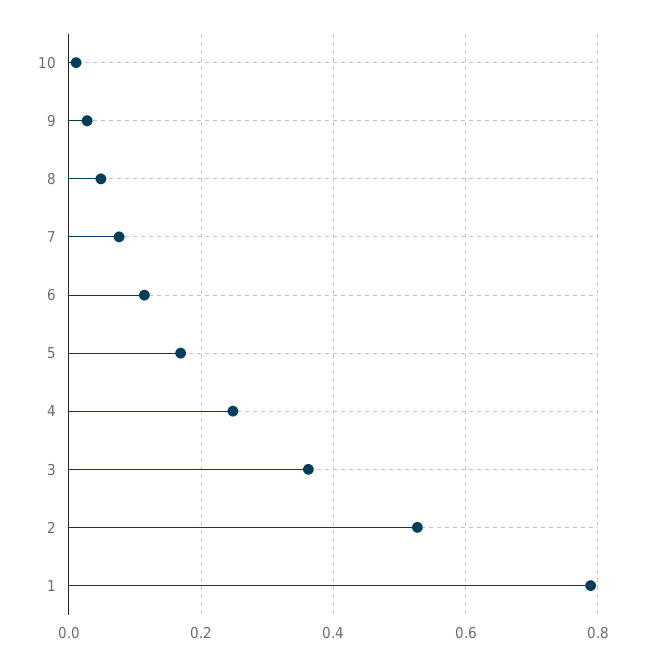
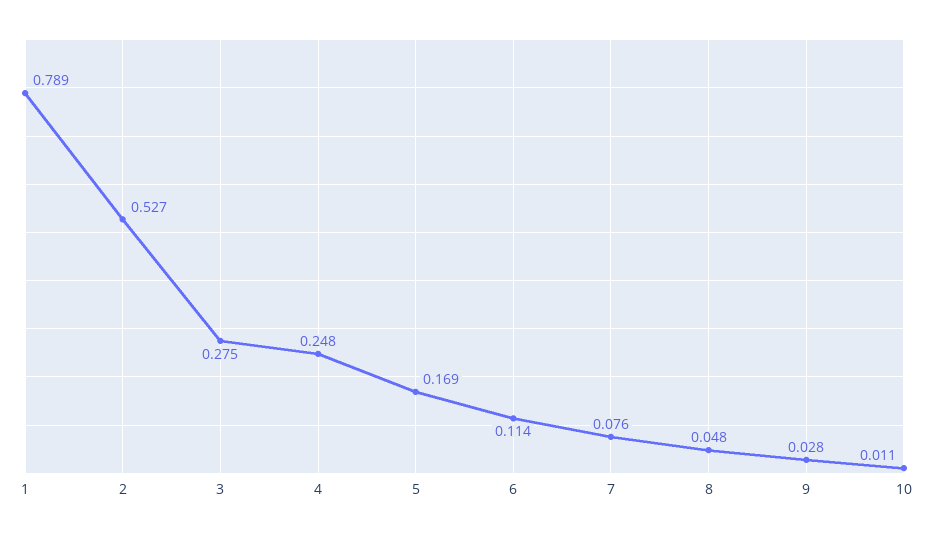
3: 0.36 -> 0.275

